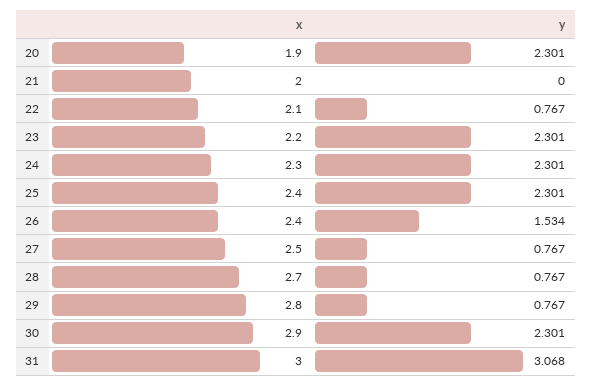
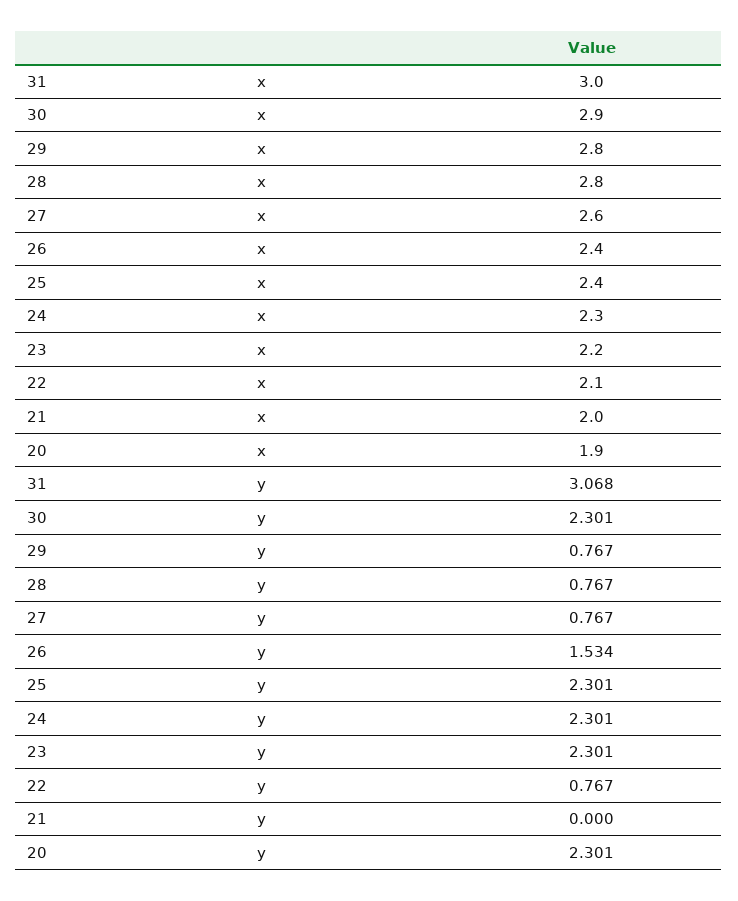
x, 27: 2.5 -> 2.6
x, 28: 2.7 -> 2.8

